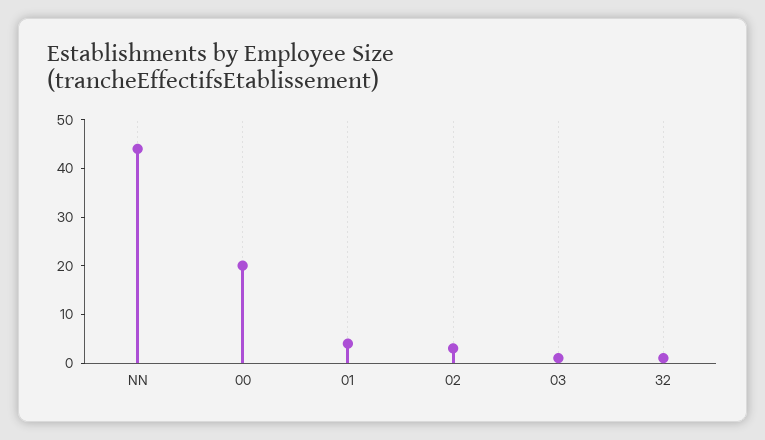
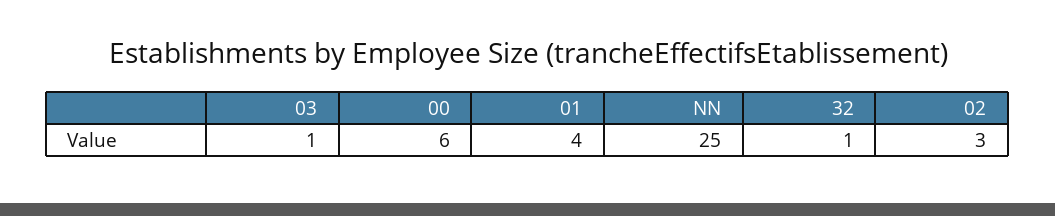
NN: 45 -> 25
00: 20 -> 6

